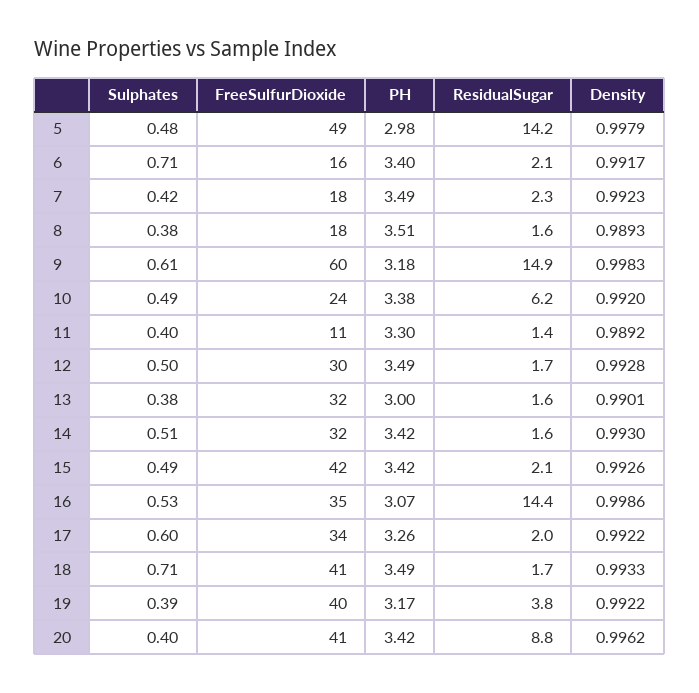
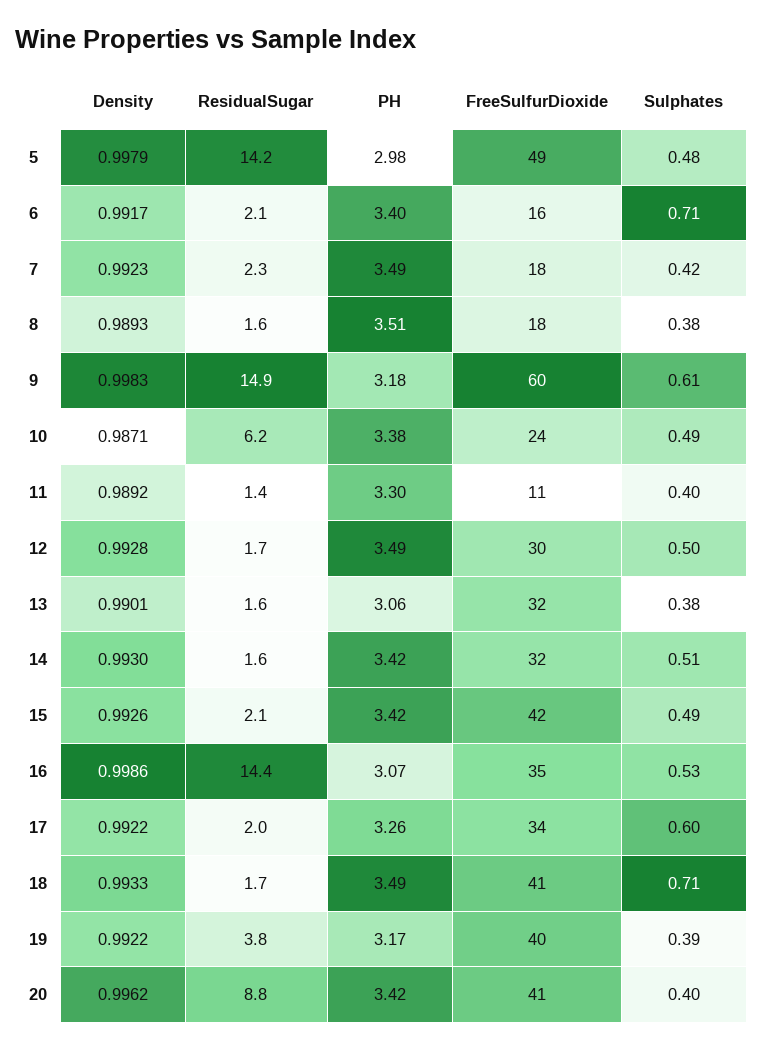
Density, 10: 0.992 -> 0.9871
PH, 13: 3 -> 3.06

